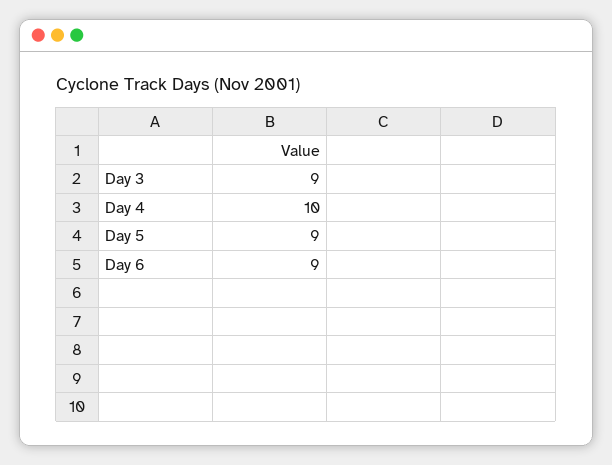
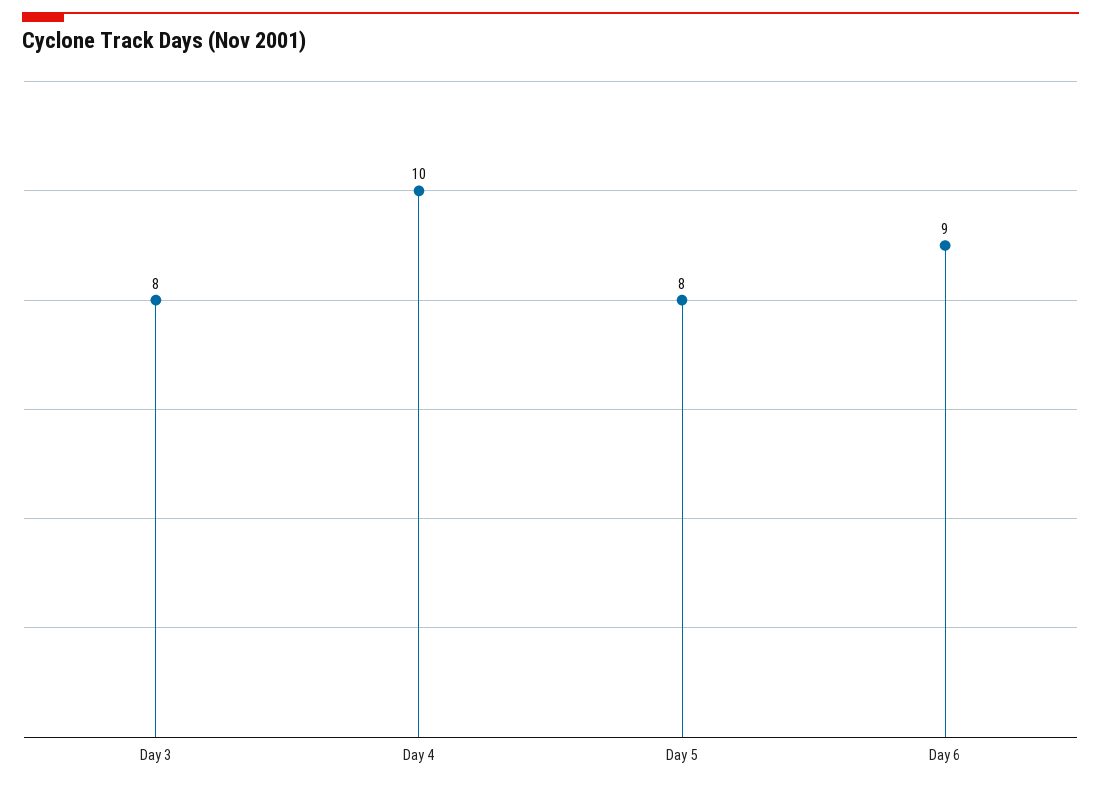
Day 3: 9 -> 8
Day 5: 9 -> 8

